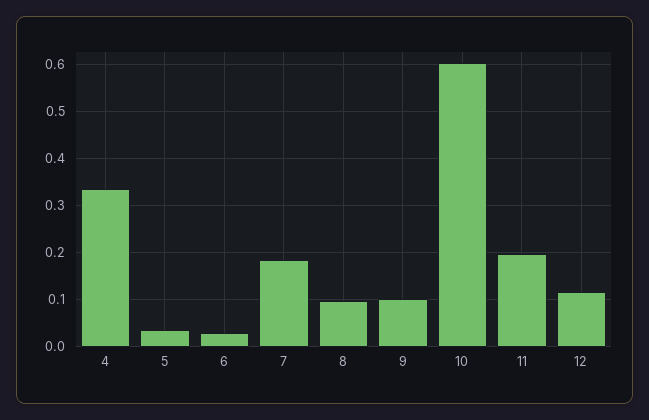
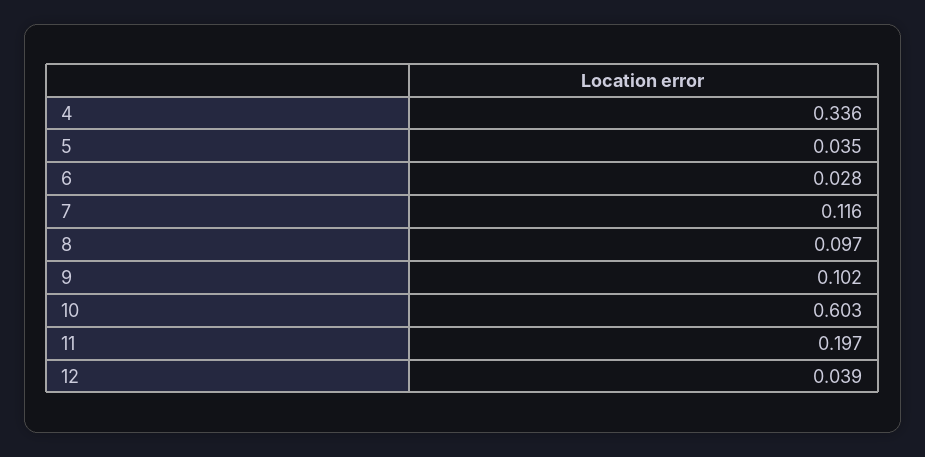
7: 0.18 -> 0.116
12: 0.12 -> 0.039

